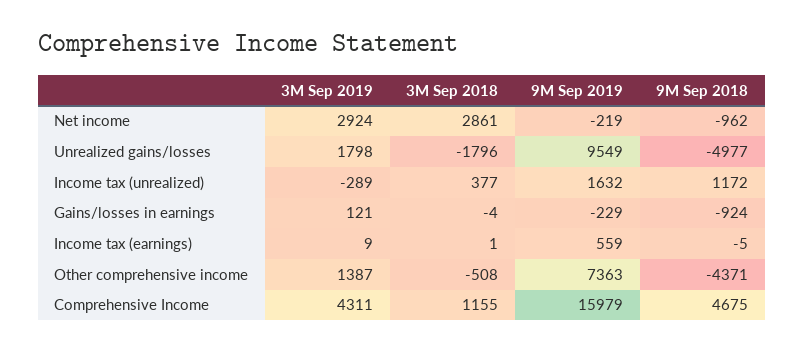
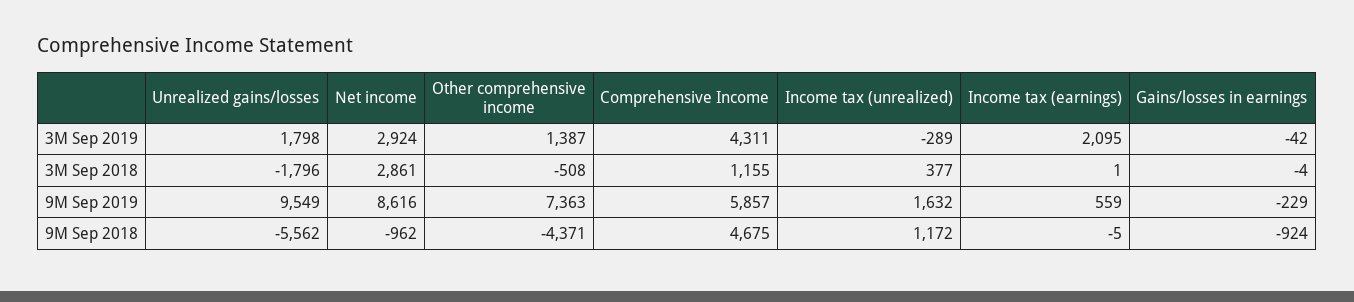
9M Sep 2019, Net income: -219 -> 8616
9M Sep 2018, Unrealized gains/losses: -4977 -> -5562
3M Sep 2019, Gains/losses in earnings: 121 -> -42
3M Sep 2019, Income tax (earnings): 9 -> 2095
9M Sep 2019, Comprehensive Income: 15979 -> 5857

